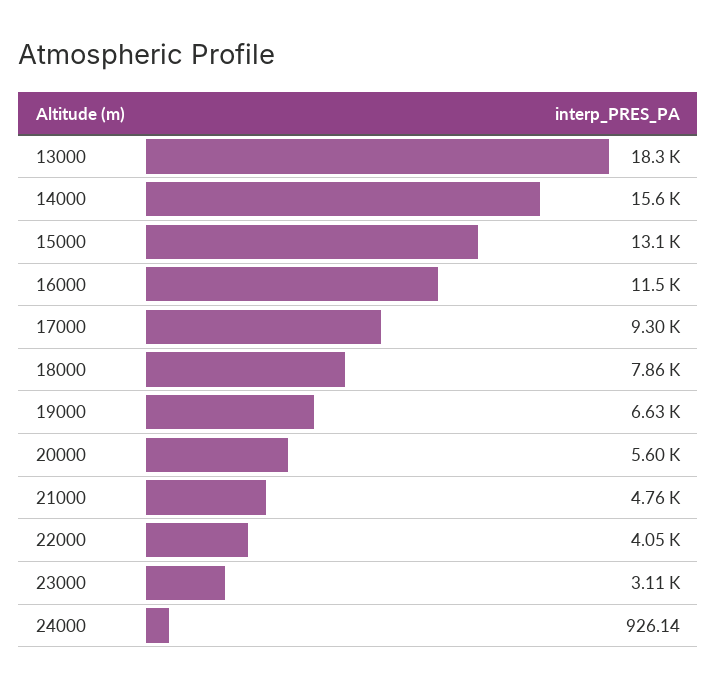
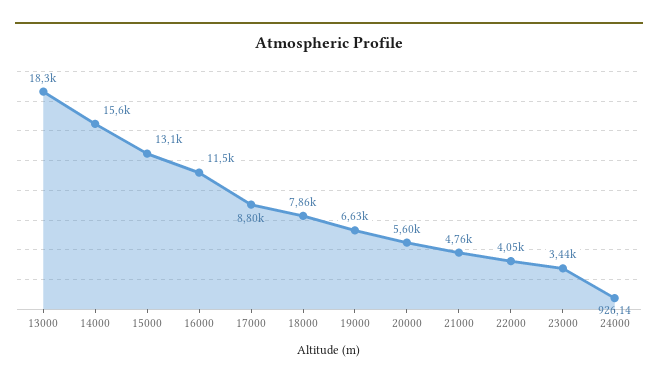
17000: 9300 -> 8800
23000: 3110 -> 3440

